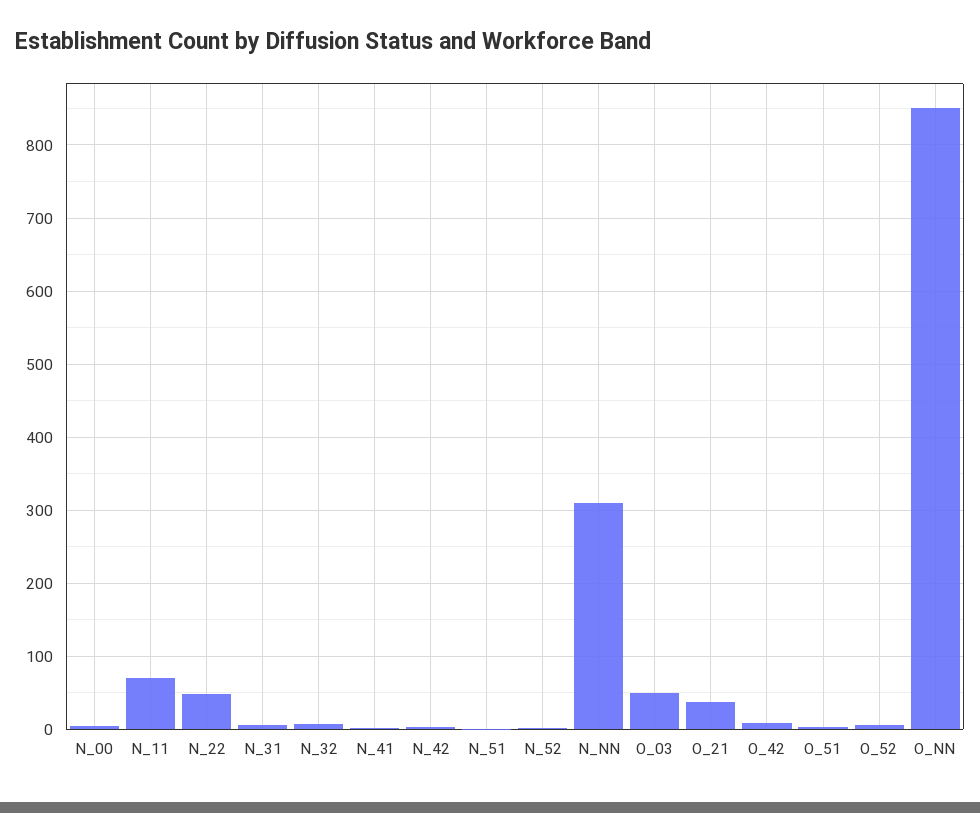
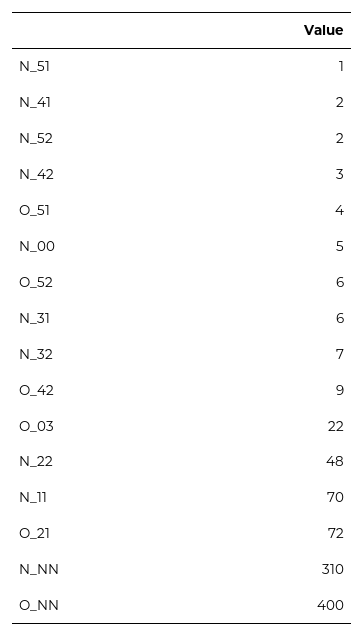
O_03: 50 -> 22
O_21: 40 -> 72
O_NN: 850 -> 400

